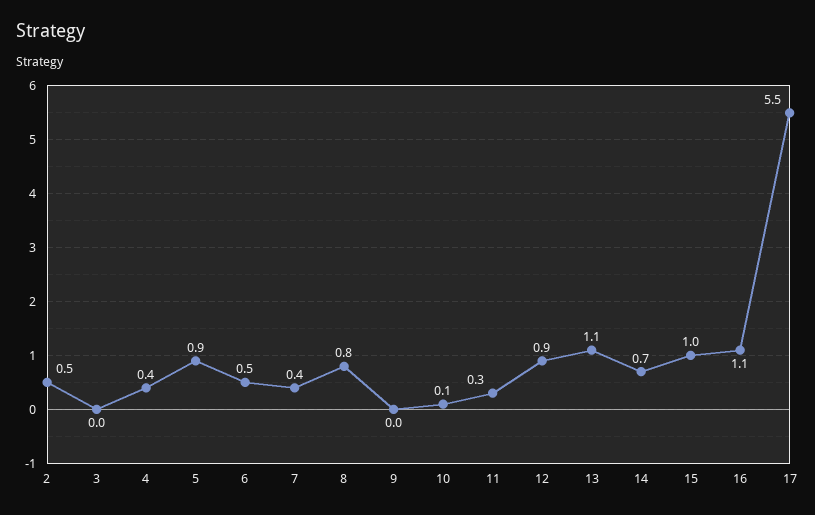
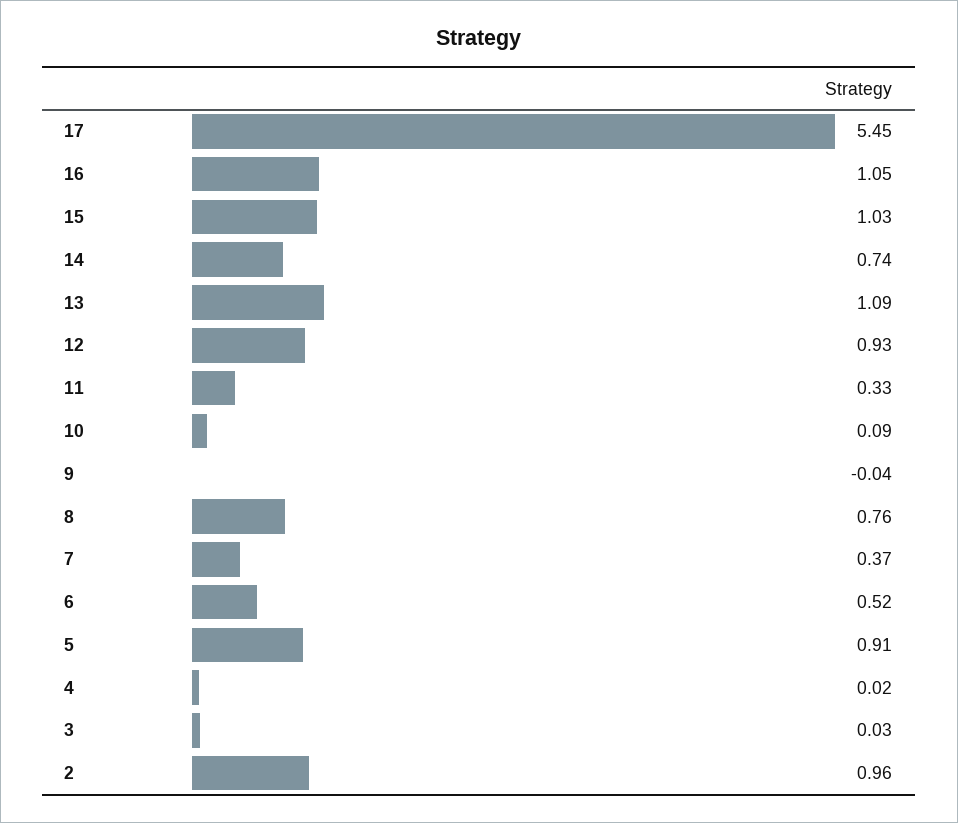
2: 0.5 -> 0.96
4: 0.4 -> 0.02

